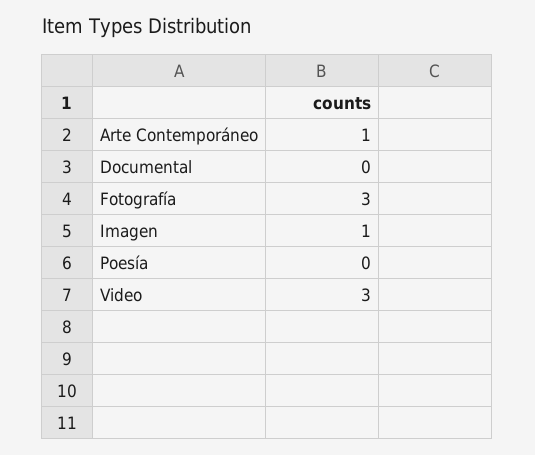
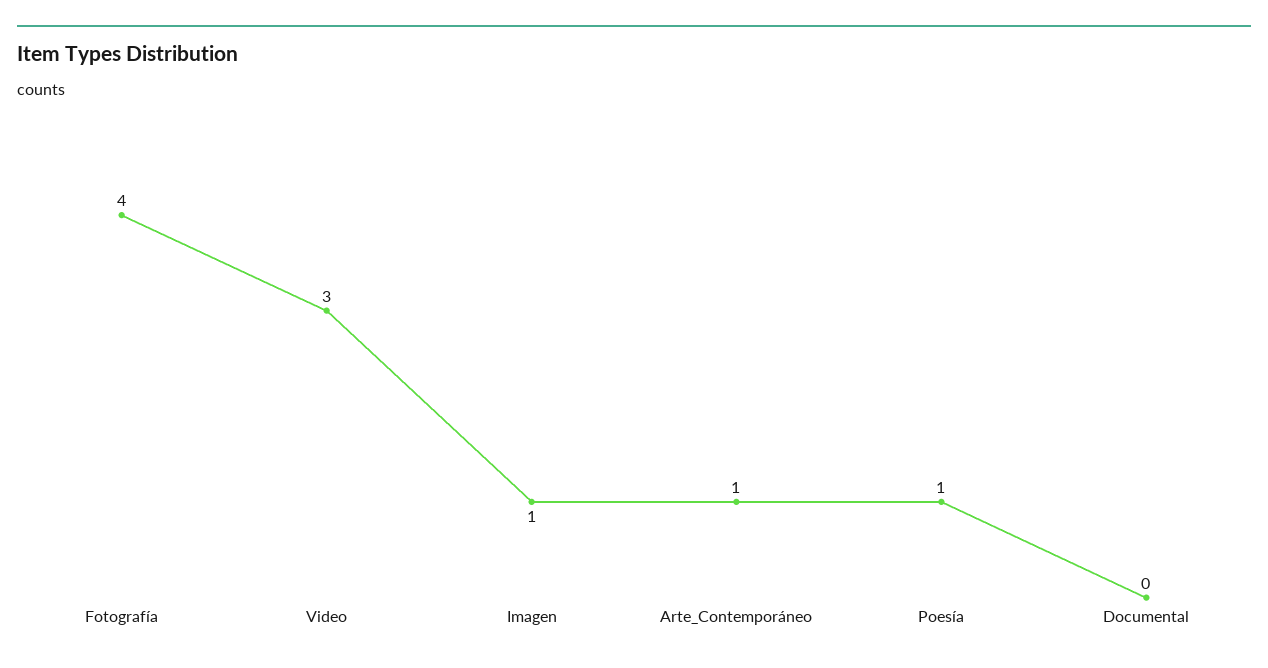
Fotografía: 3 -> 4
Poesía: 0 -> 1

